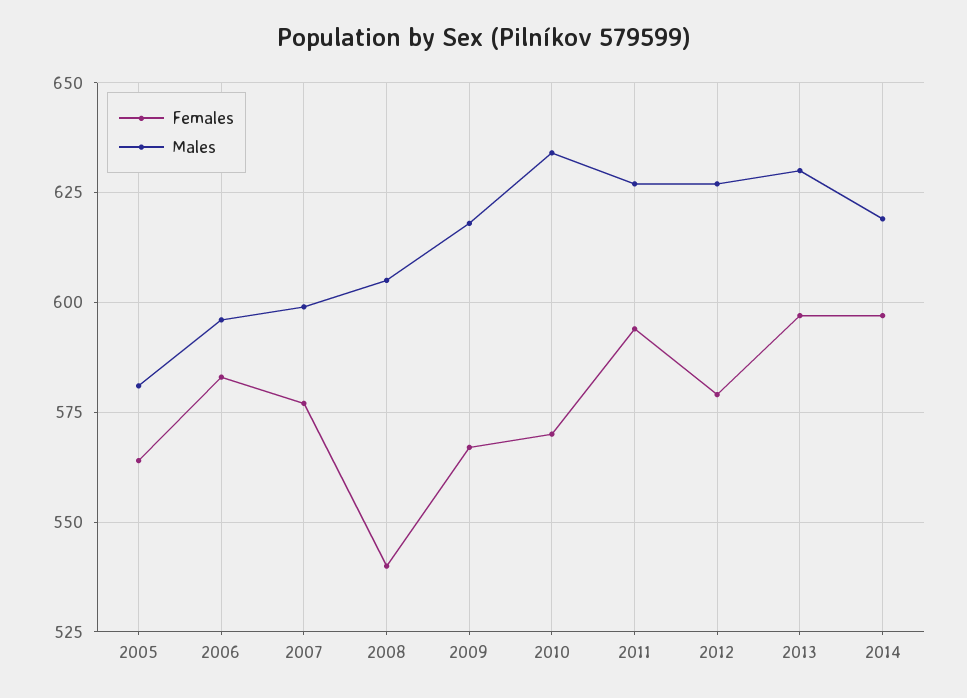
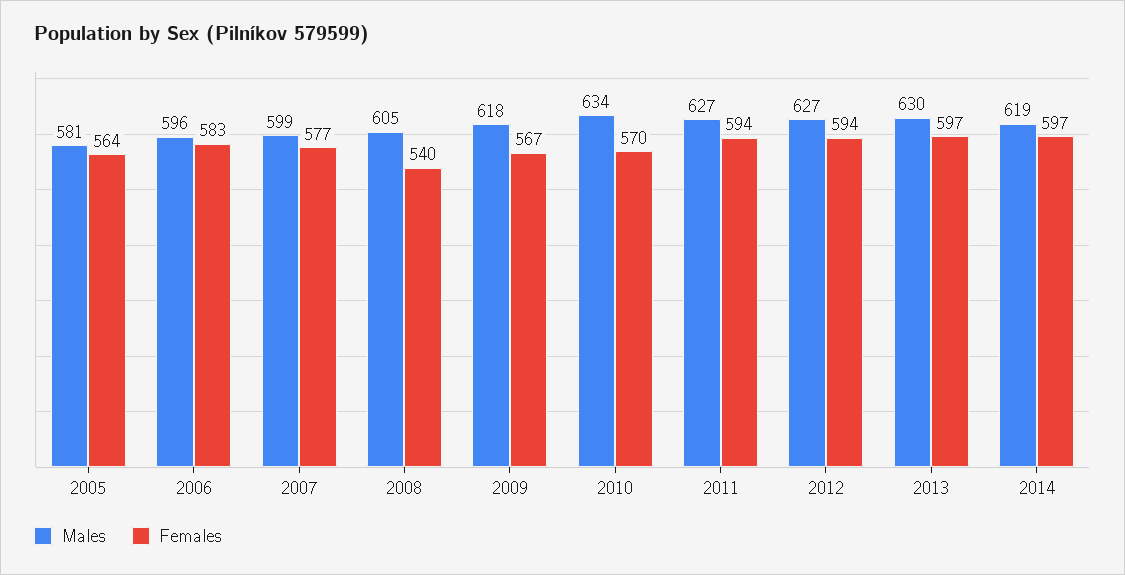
Females, 2012: 580 -> 594

